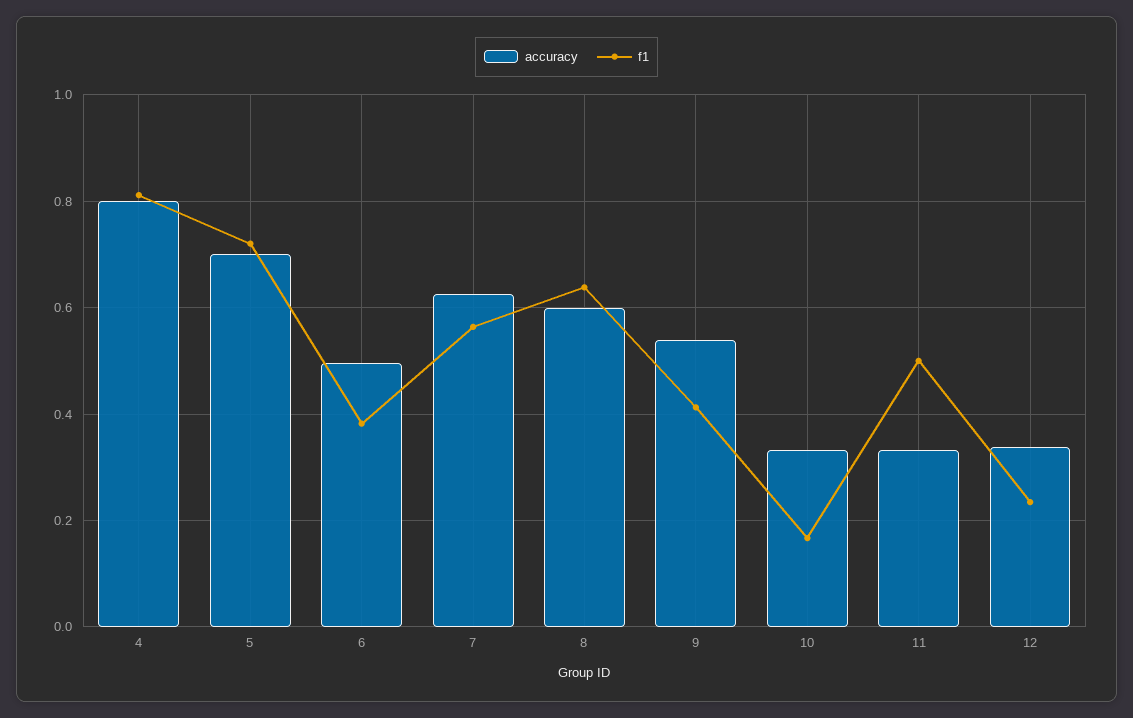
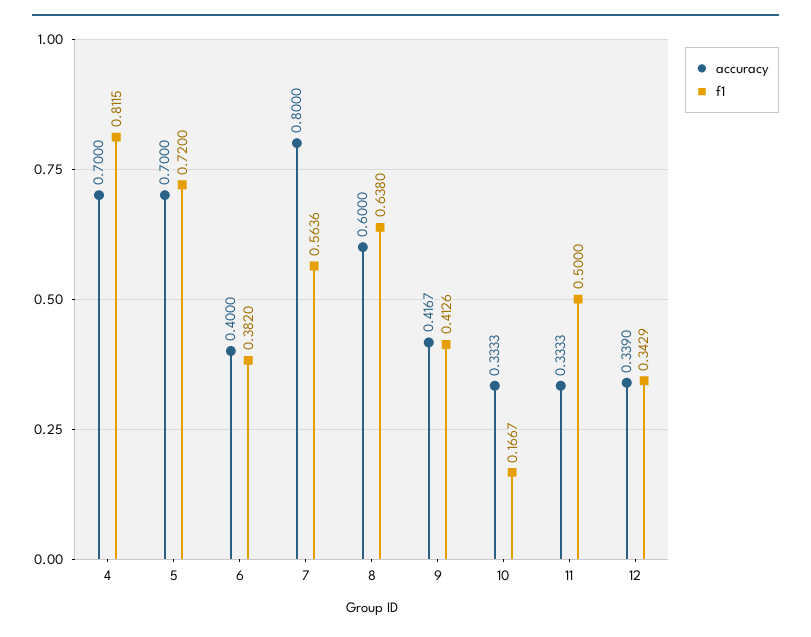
accuracy, 4: 0.8 -> 0.7
accuracy, 6: 0.5 -> 0.4
accuracy, 7: 0.62 -> 0.8
accuracy, 9: 0.54 -> 0.4167
f1, 12: 0.24 -> 0.3429

